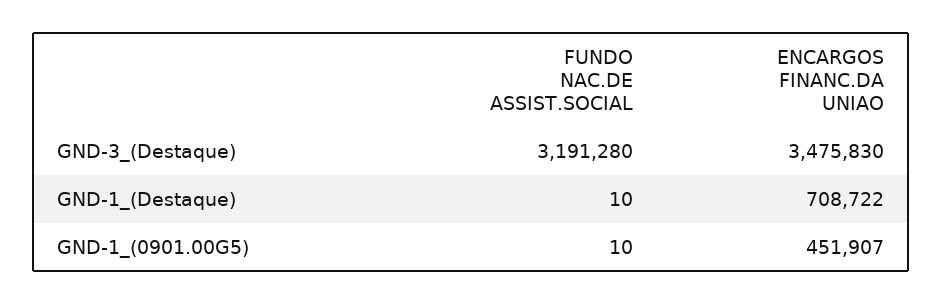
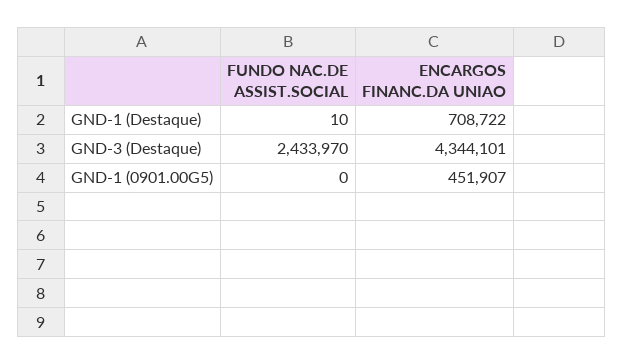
FUNDO NAC.DE ASSIST.SOCIAL, GND-3_(Destaque): 3191280 -> 2433970
ENCARGOS FINANC.DA UNIAO, GND-3_(Destaque): 3475830 -> 4344101
FUNDO NAC.DE ASSIST.SOCIAL, GND-1_(0901.00G5): 10 -> 0

